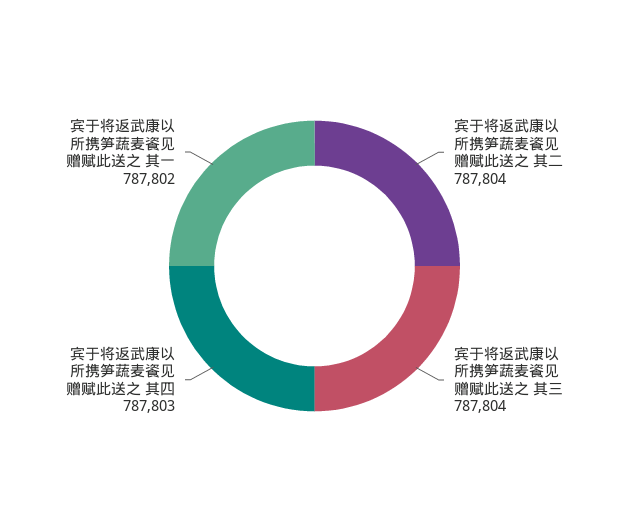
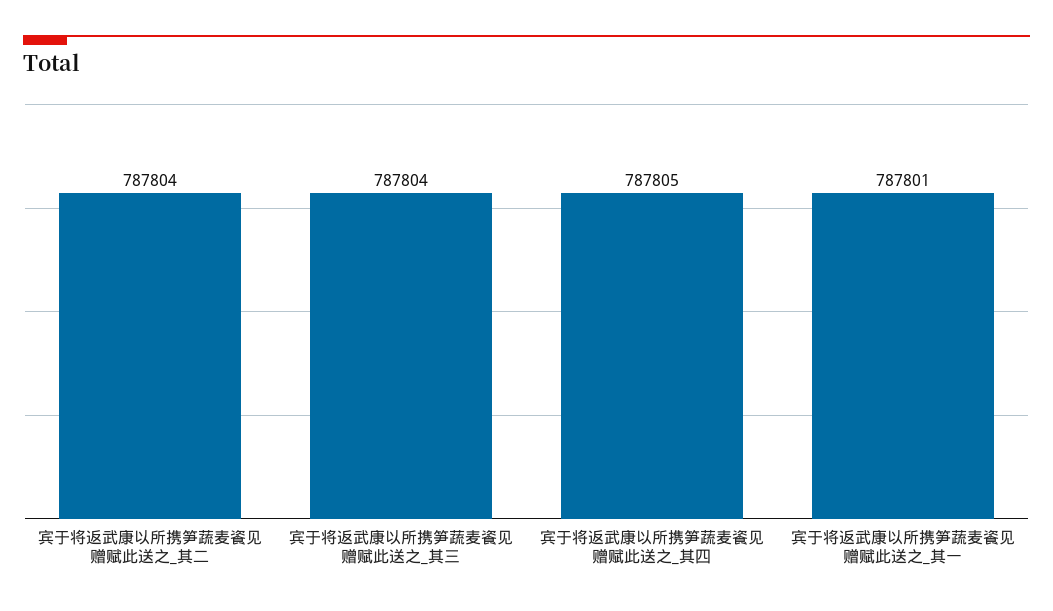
宾于将返武康以所携笋蔬麦餈见赠赋此送之 其四: 787803 -> 787805
宾于将返武康以所携笋蔬麦餈见赠赋此送之 其一: 787802 -> 787801

